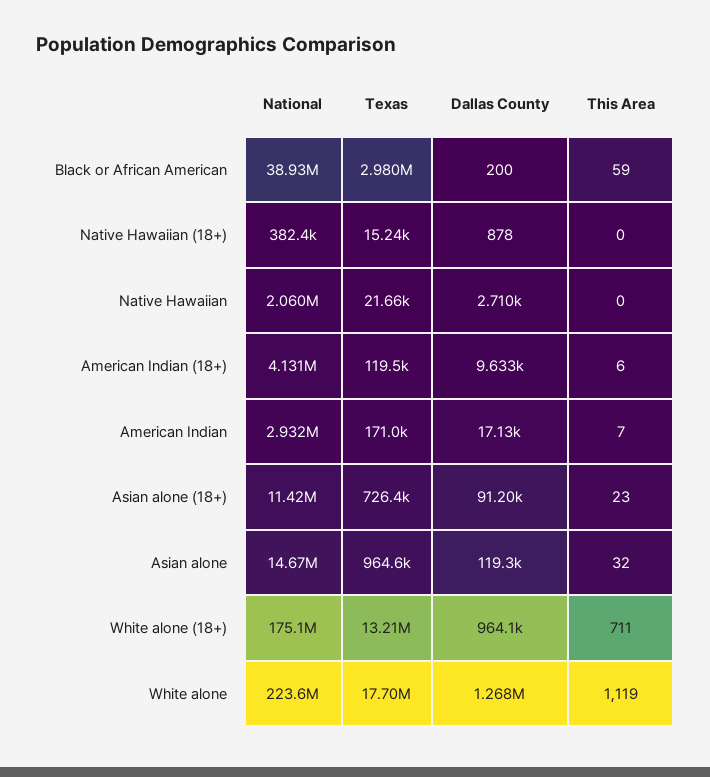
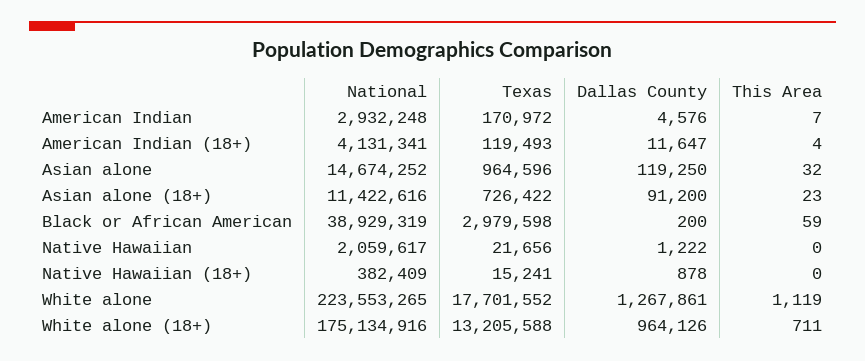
Dallas County, Native Hawaiian: 2710 -> 1222
Dallas County, American Indian (18+): 9633 -> 11647
This Area, American Indian (18+): 6 -> 4
Dallas County, American Indian: 17130 -> 4576

